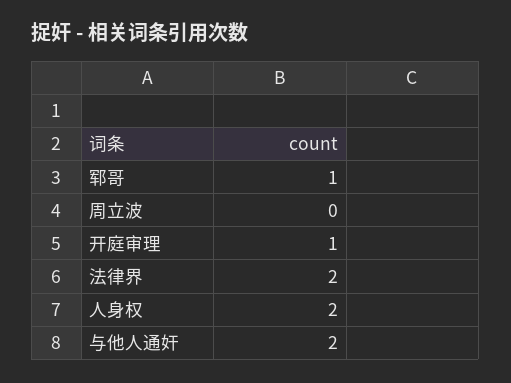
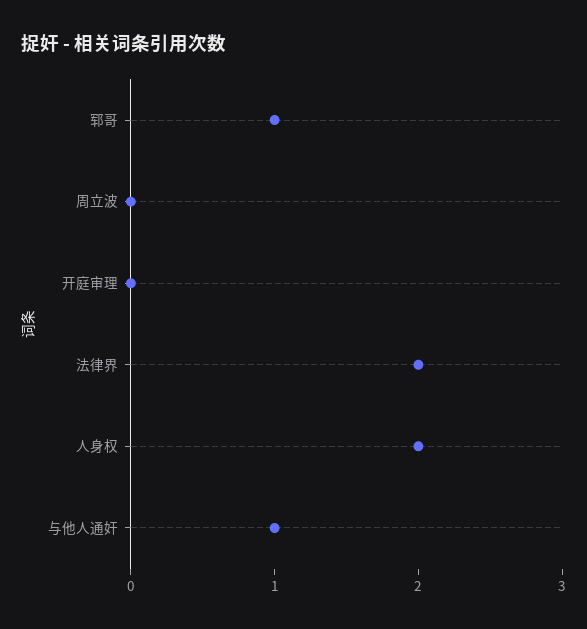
开庭审理: 1 -> 0
与他人通奸: 2 -> 1

